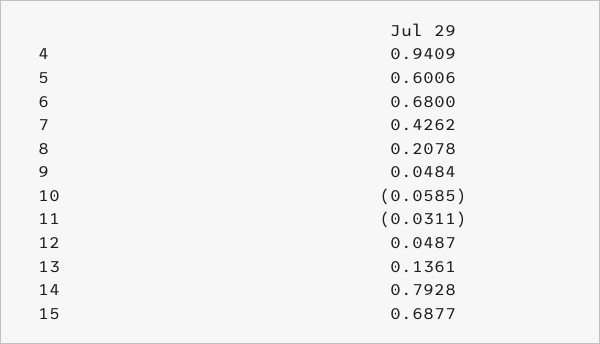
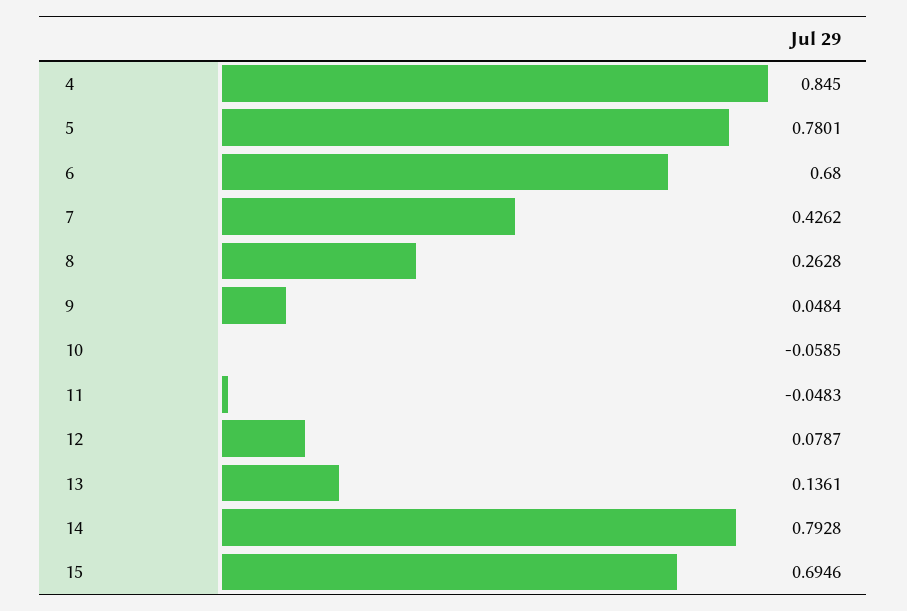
4: 0.9409 -> 0.845
5: 0.6006 -> 0.7801
8: 0.2078 -> 0.2628
11: -0.0311 -> -0.0483
12: 0.0487 -> 0.0787
15: 0.6877 -> 0.6946

